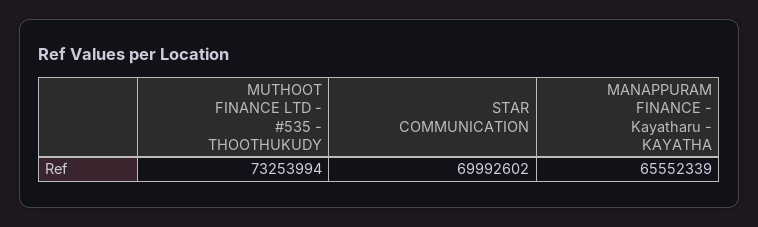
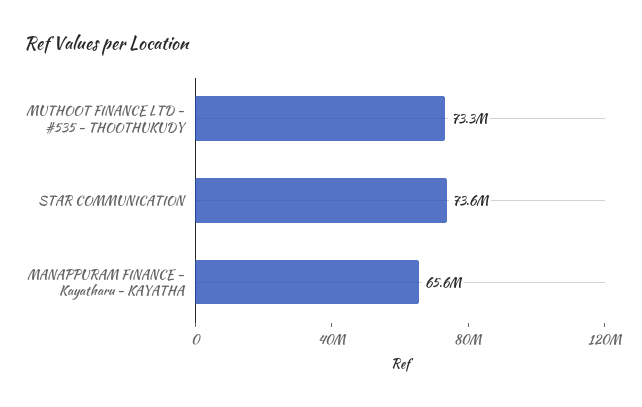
STAR COMMUNICATION: 69992602 -> 73600000

